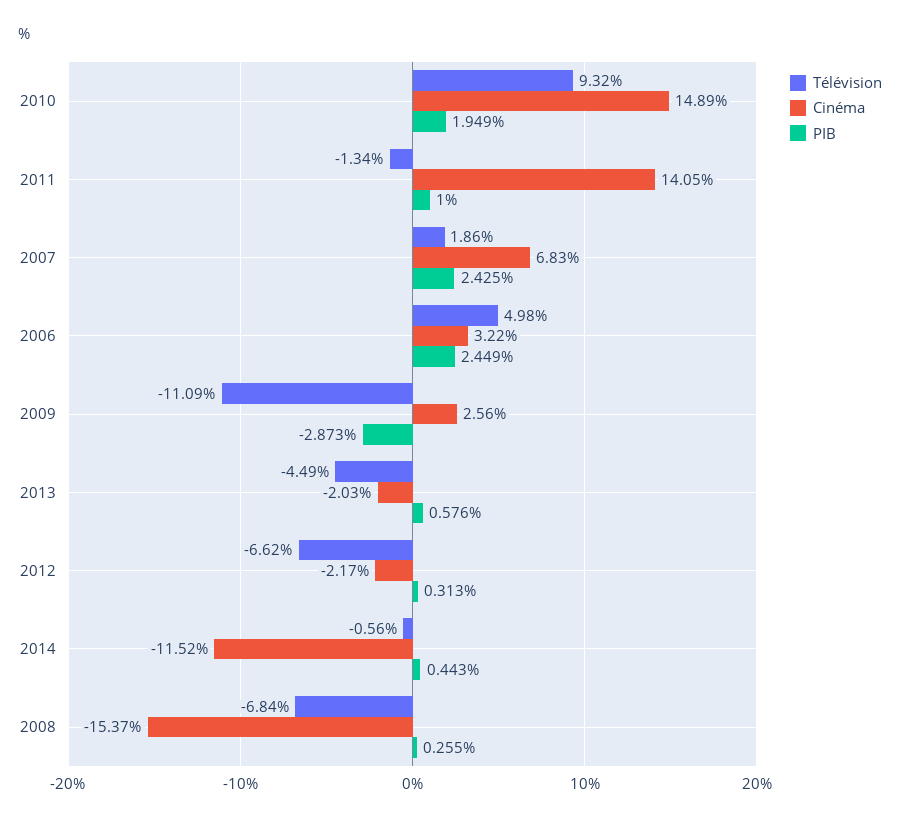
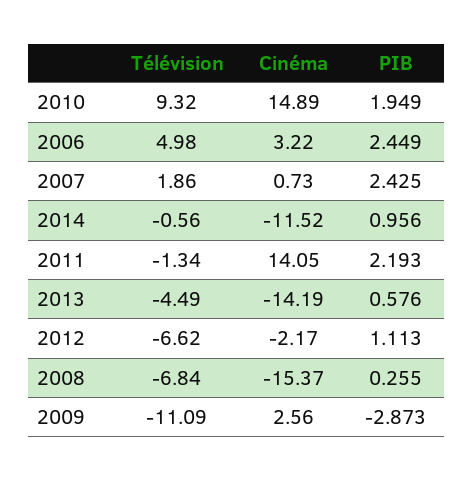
PIB, 2011: 1 -> 2.193
Cinéma, 2007: 6.83 -> 0.73
Cinéma, 2013: -2.03 -> -14.19
PIB, 2012: 0.313 -> 1.113
PIB, 2014: 0.443 -> 0.956

